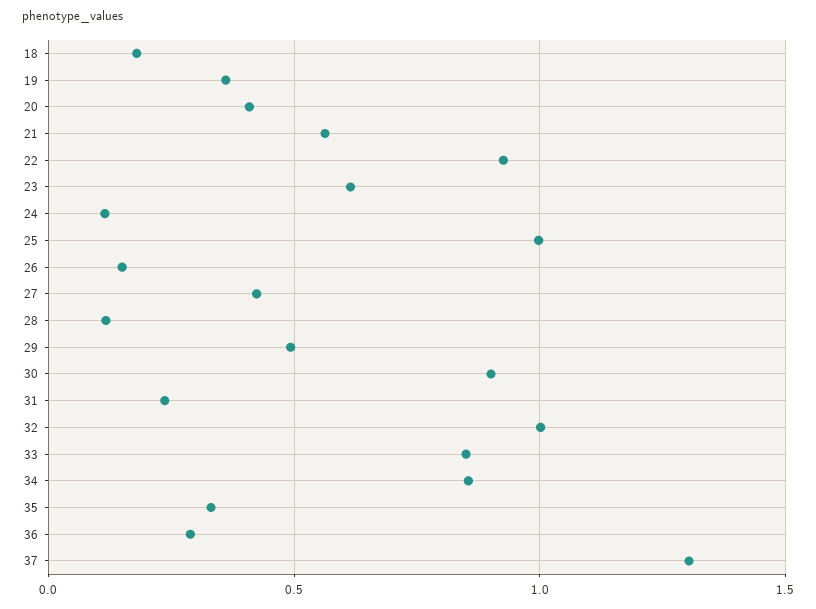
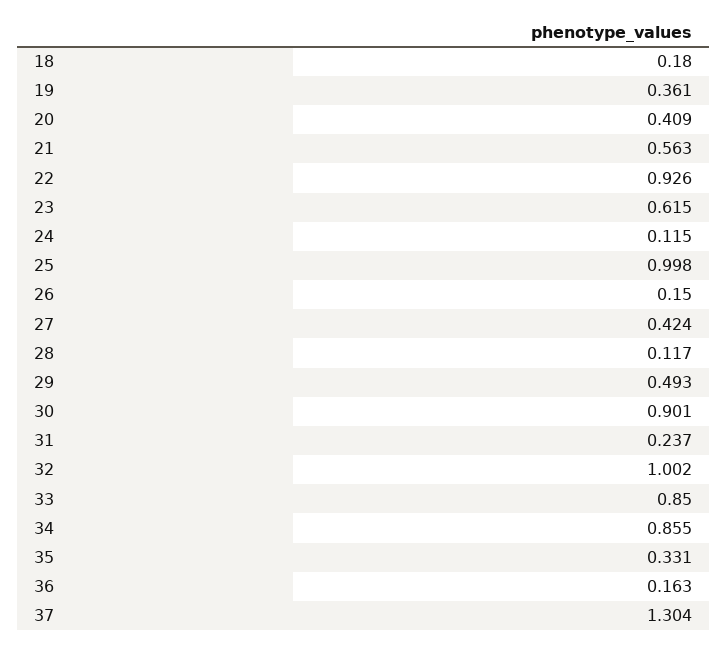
36: 0.3 -> 0.163

